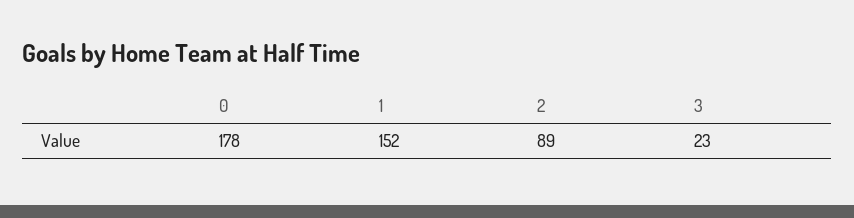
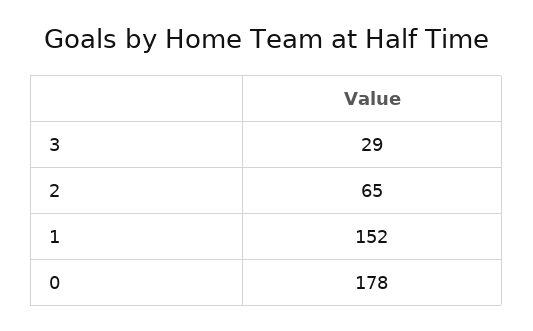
2: 89 -> 65
3: 23 -> 29

